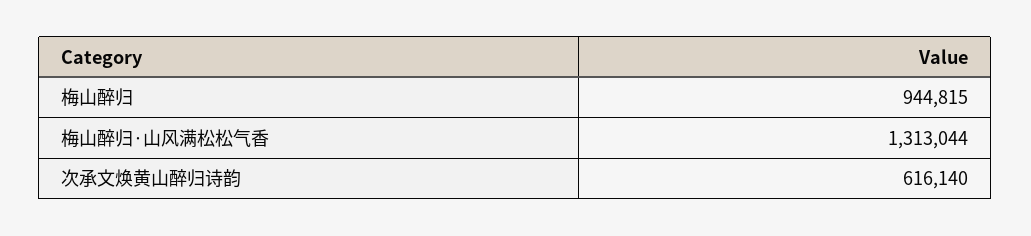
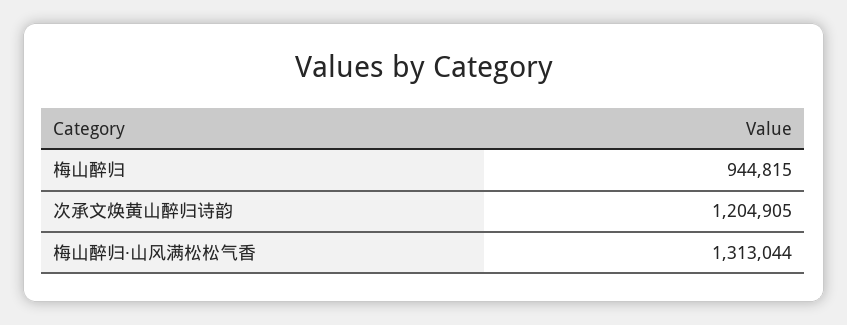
次承文焕黄山醉归诗韵: 616140 -> 1204905

